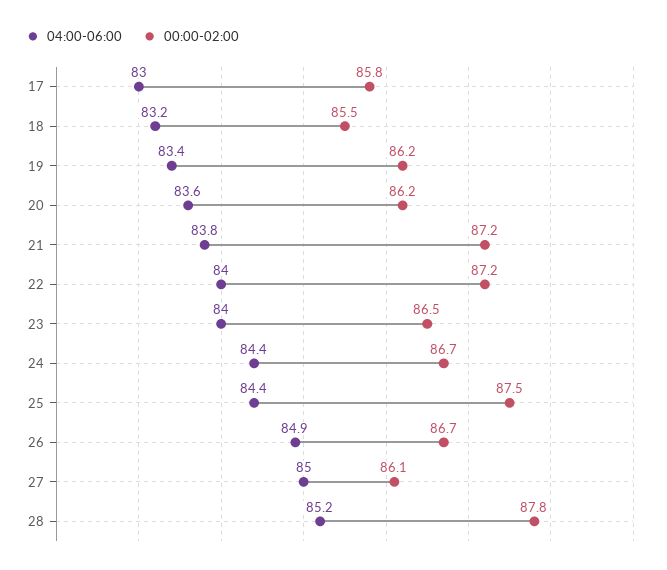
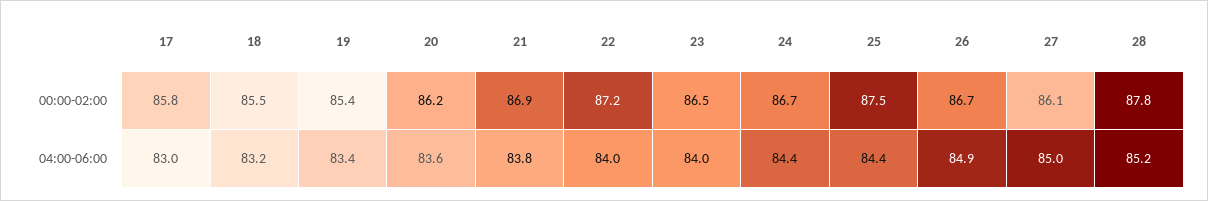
00:00-02:00, 19: 86.2 -> 85.4
00:00-02:00, 21: 87.2 -> 86.9

